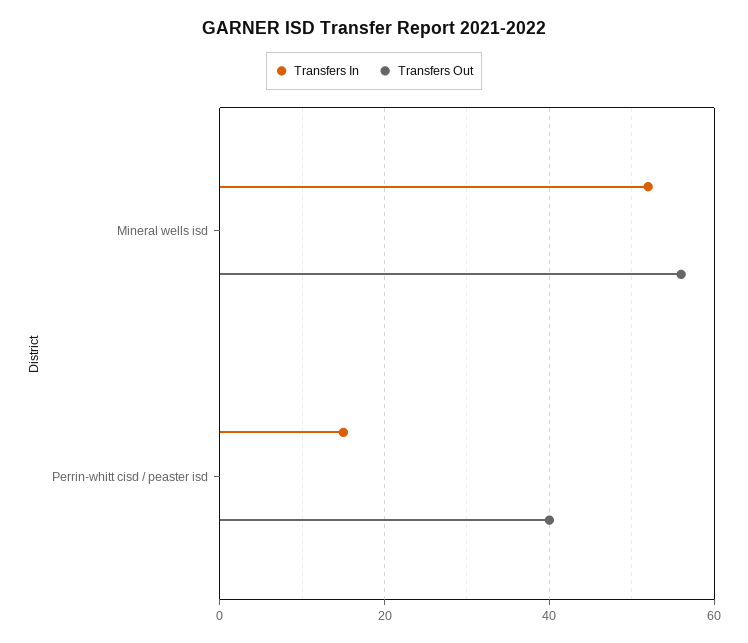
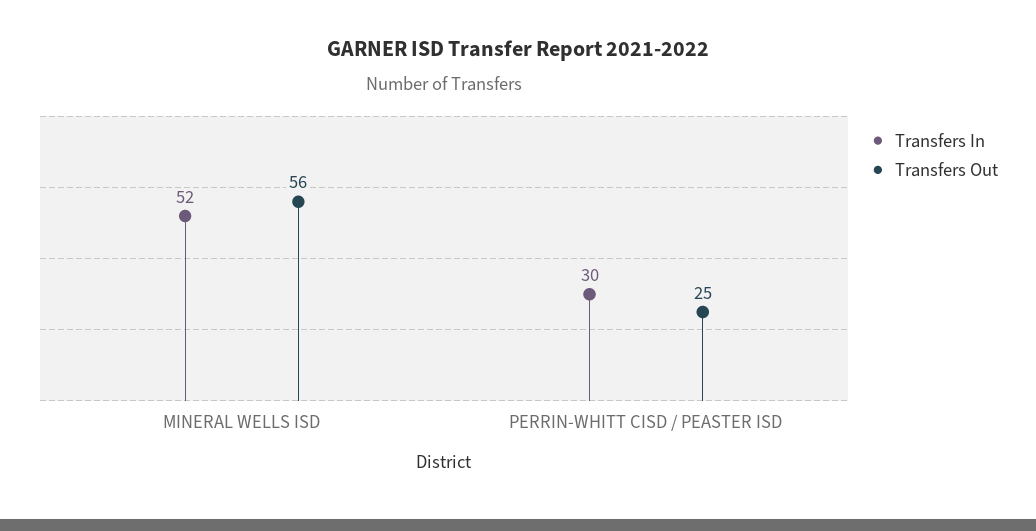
Transfers In, Perrin-whitt cisd / peaster isd: 15 -> 30
Transfers Out, Perrin-whitt cisd / peaster isd: 40 -> 25

